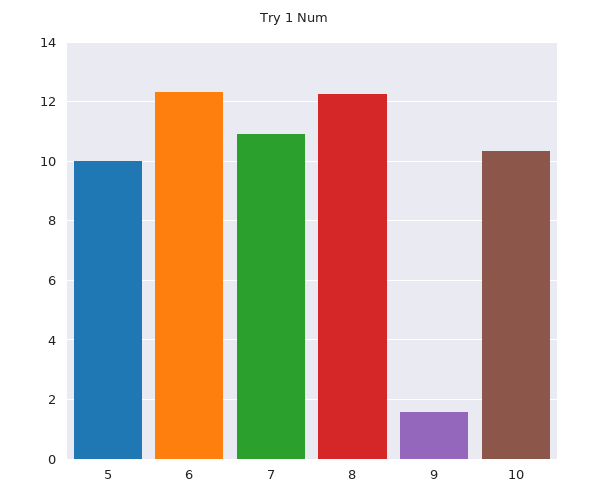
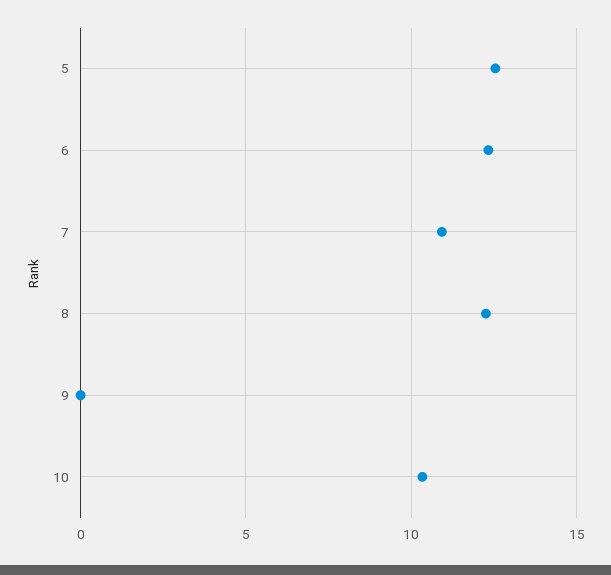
5: 10 -> 12.5
9: 1.5 -> 0

